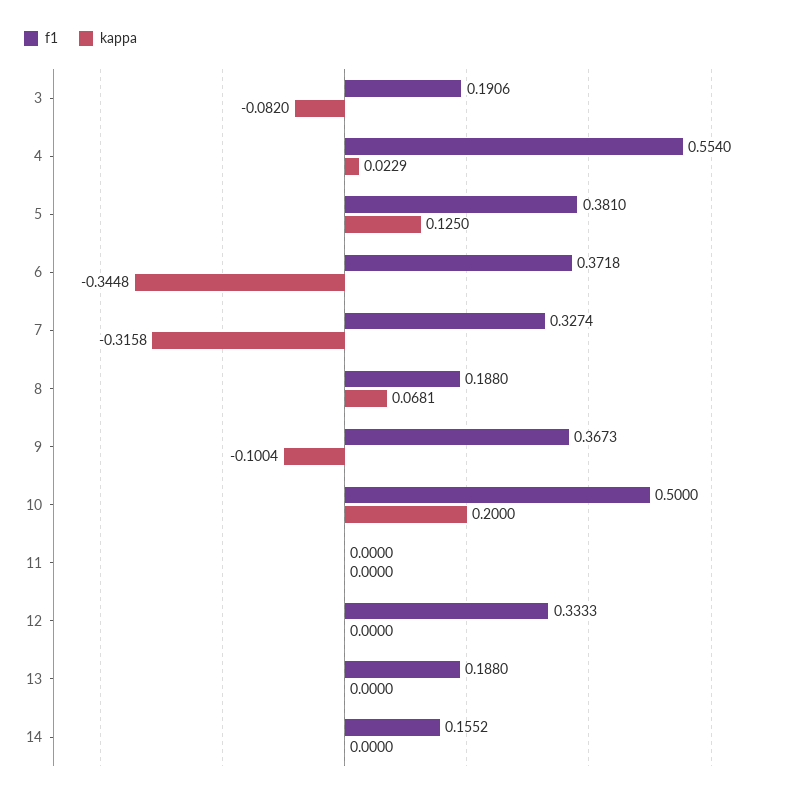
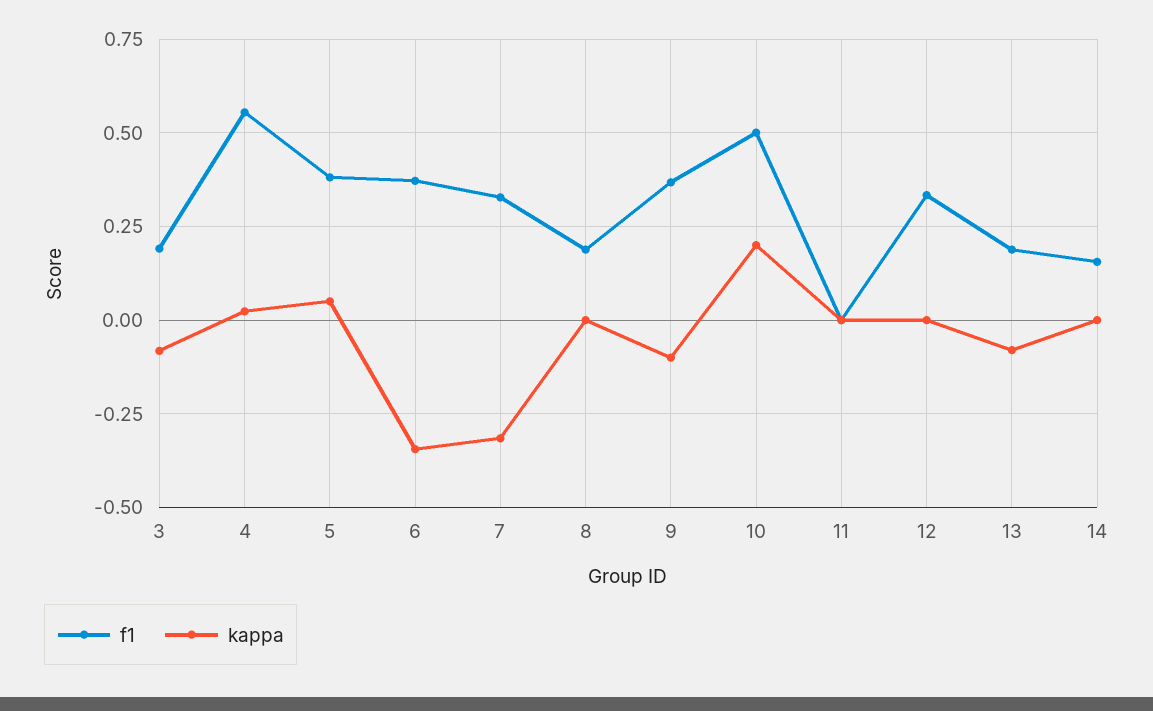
kappa, 5: 0.125 -> 0.05
kappa, 8: 0.0681 -> 0
kappa, 13: 0 -> -0.075

